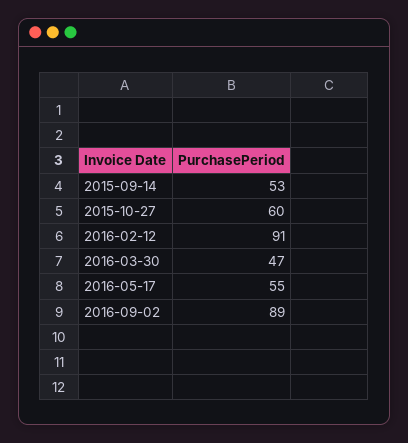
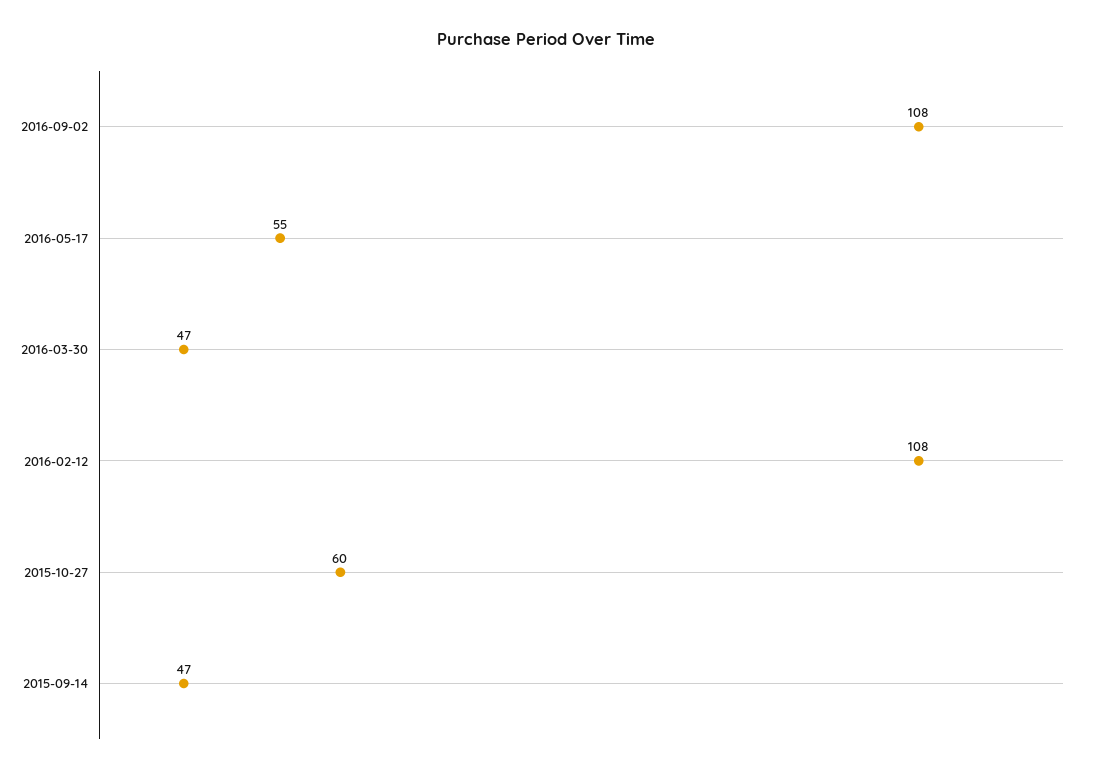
2015-09-14: 53 -> 47
2016-02-12: 91 -> 108
2016-09-02: 89 -> 108

